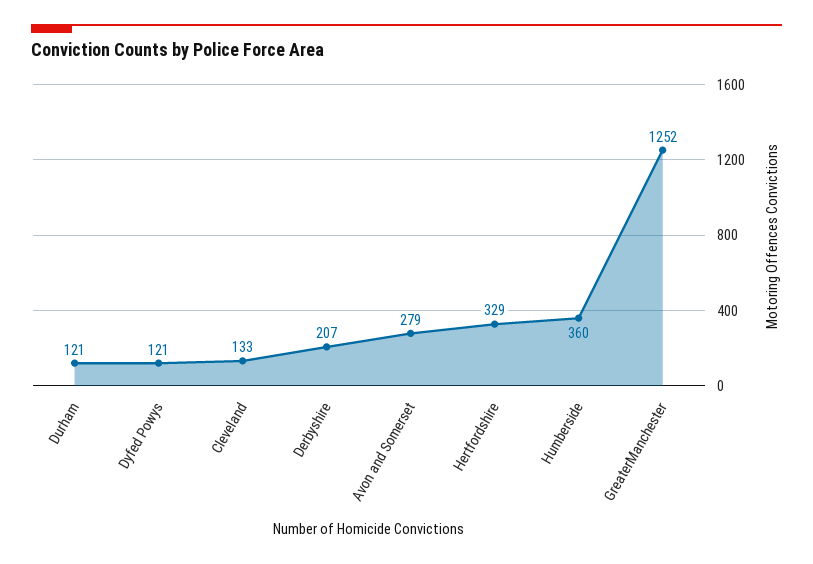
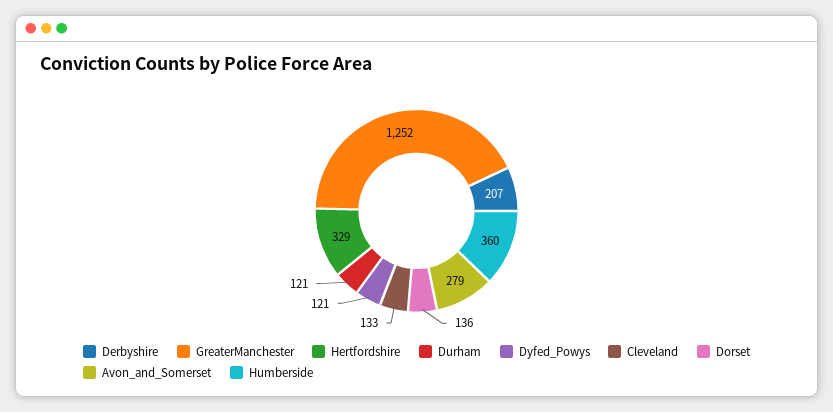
Dorset: none -> 136

